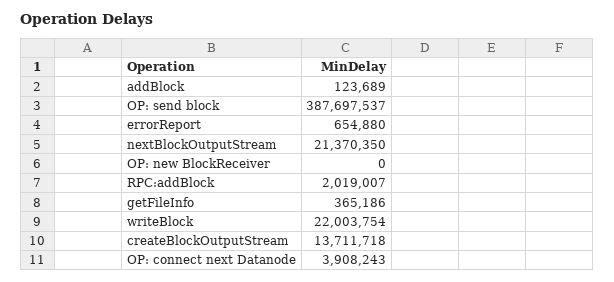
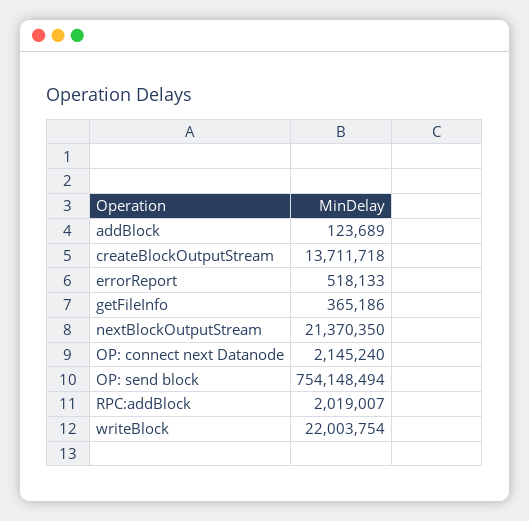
OP: send block: 387697537 -> 754148494
errorReport: 654880 -> 518133
OP: new BlockReceiver: 0 -> none
OP: connect next Datanode: 3908243 -> 2145240

